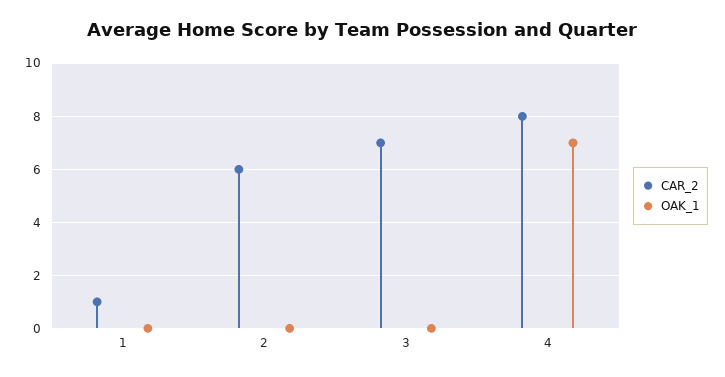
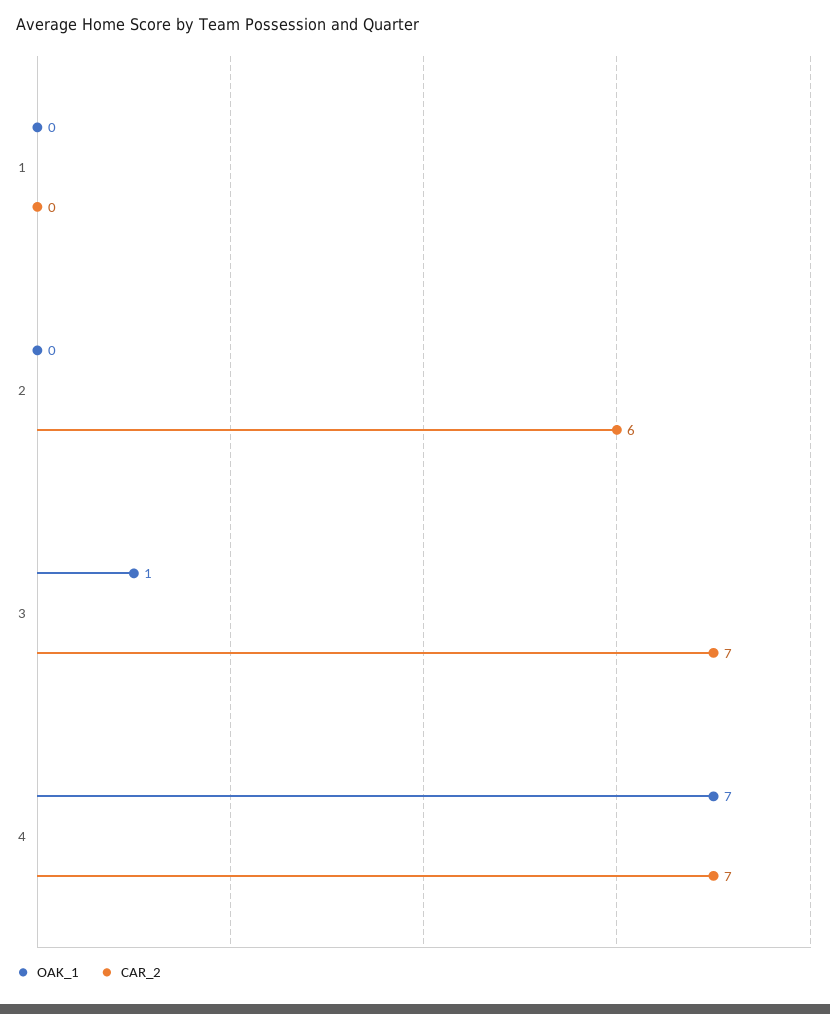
CAR_2, 1: 1 -> 0
OAK_1, 3: 0 -> 1
CAR_2, 4: 8 -> 7

